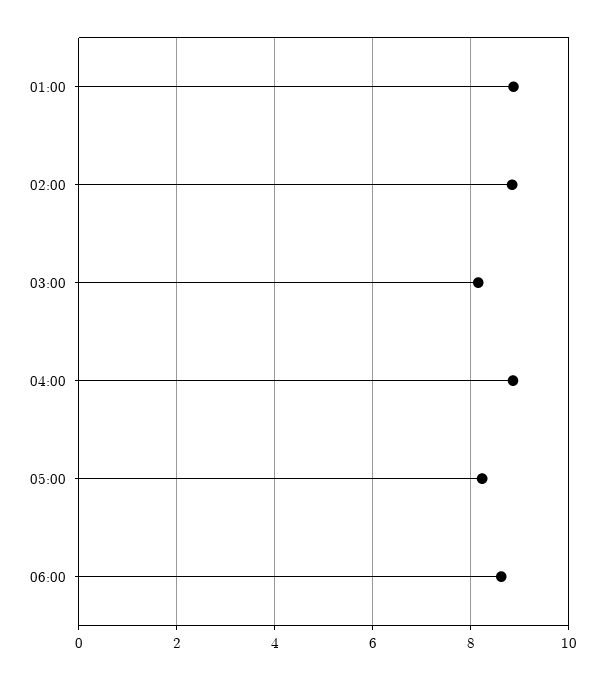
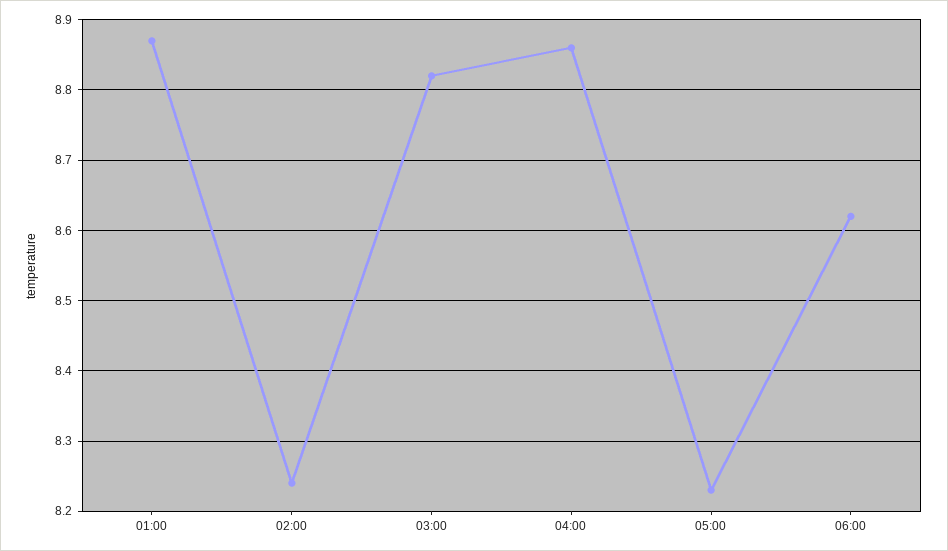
02:00: 8.8 -> 8.24
03:00: 8.2 -> 8.82

